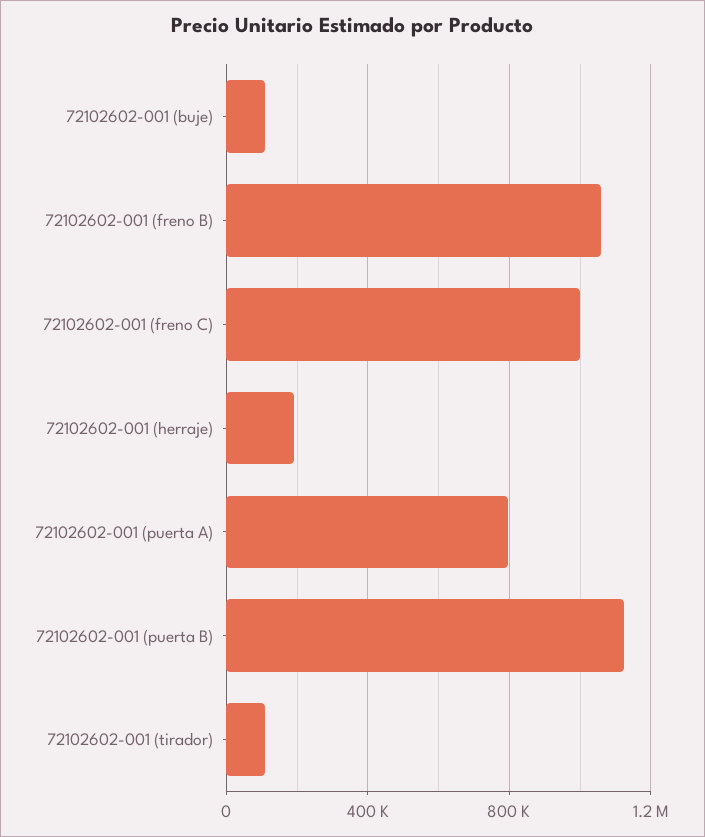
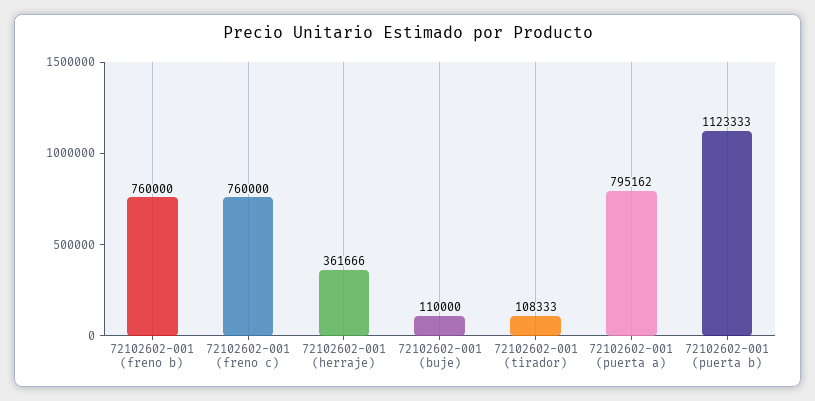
72102602-001 (freno B): 1050000 -> 760000
72102602-001 (freno C): 1000000 -> 760000
72102602-001 (herraje): 200000 -> 361666

